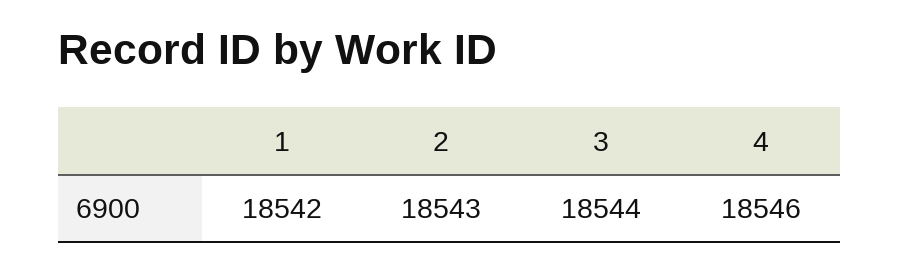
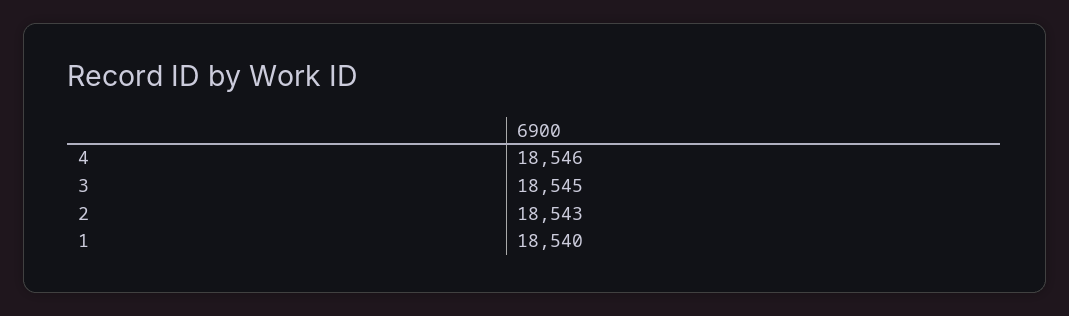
1: 18542 -> 18540
3: 18544 -> 18545

